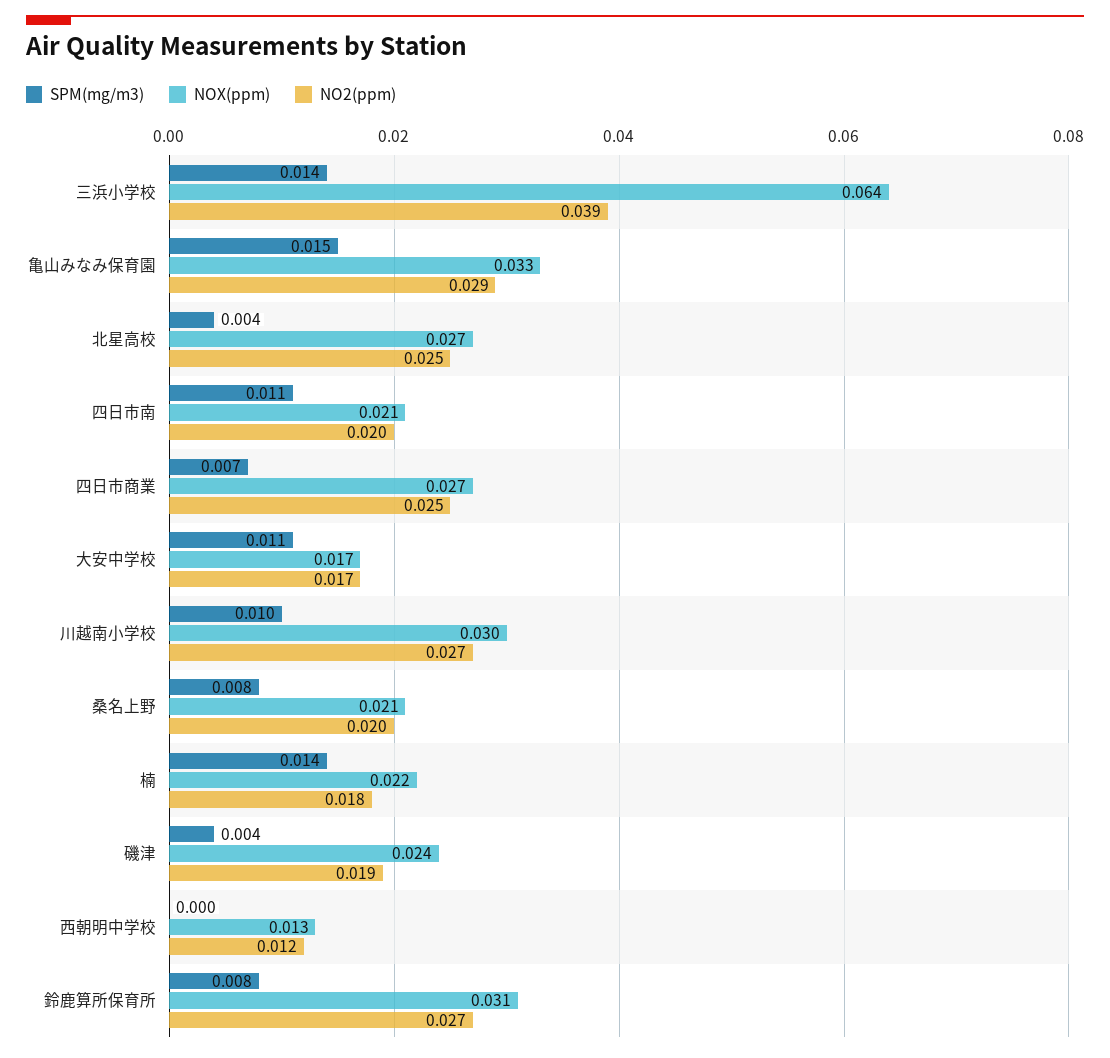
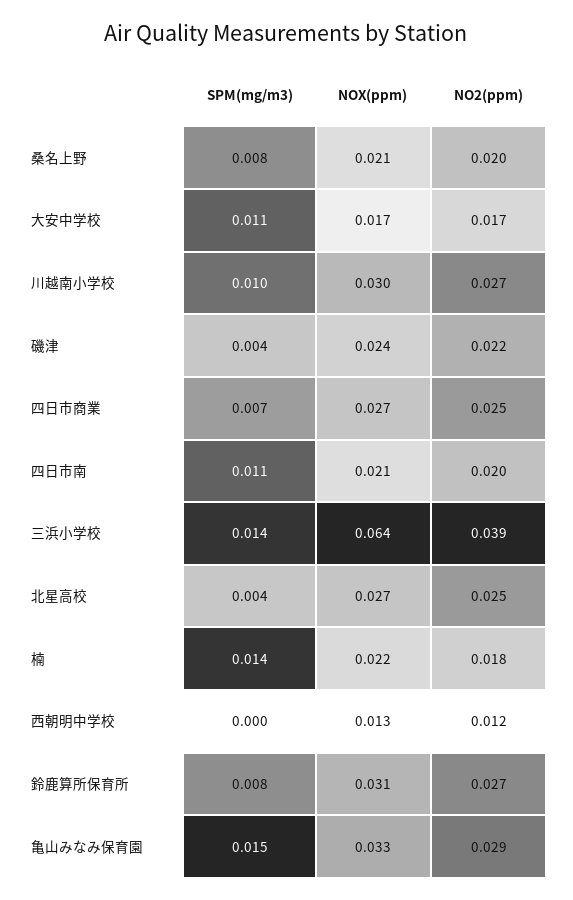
NO2(ppm), 磯津: 0.019 -> 0.022

